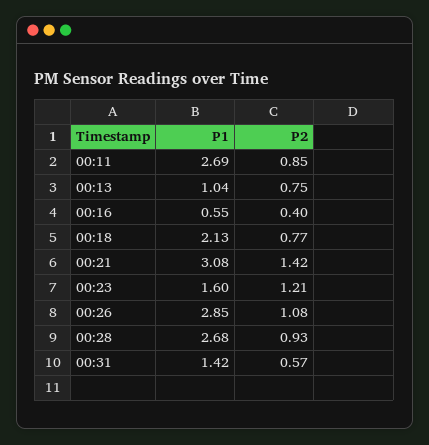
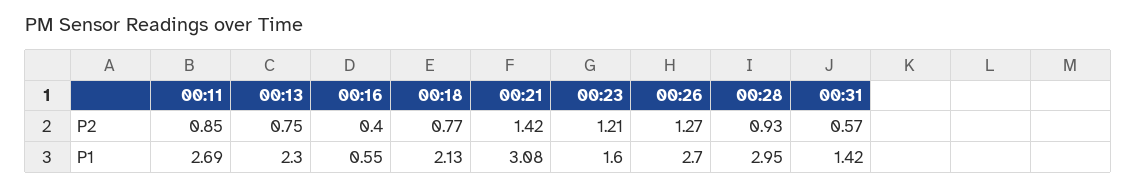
P1, 00:13: 1.04 -> 2.3
P1, 00:26: 2.85 -> 2.7
P2, 00:26: 1.08 -> 1.27
P1, 00:28: 2.68 -> 2.95

